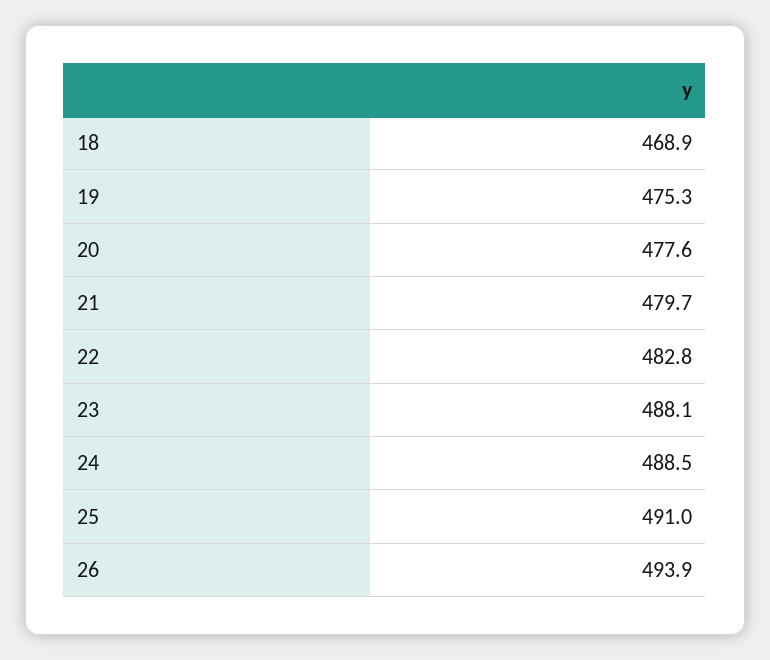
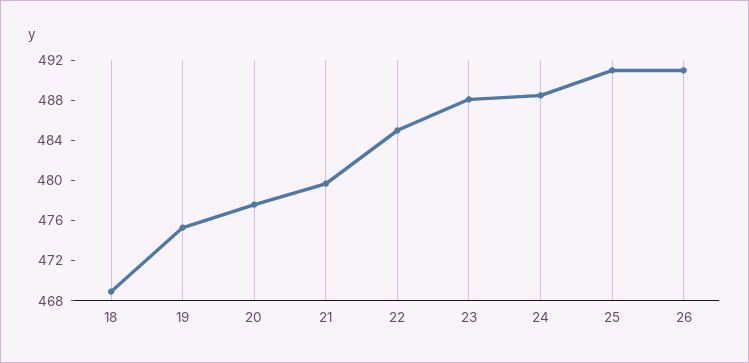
22: 482.8 -> 485
26: 493.9 -> 491

